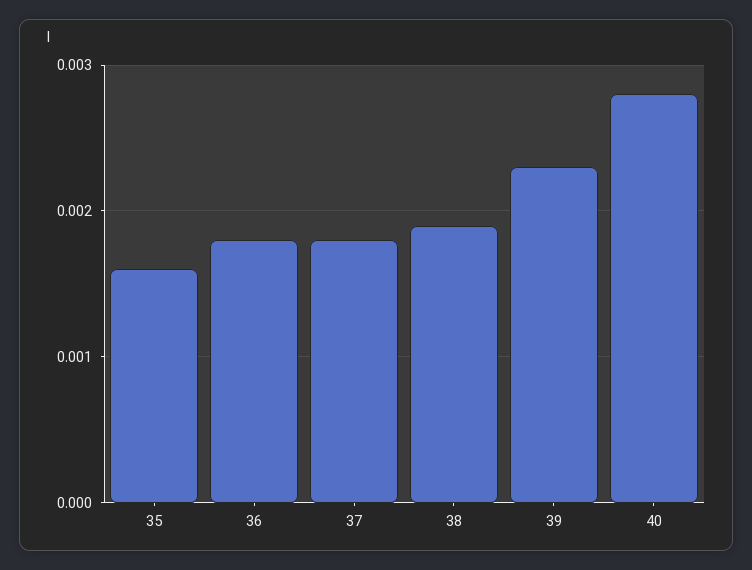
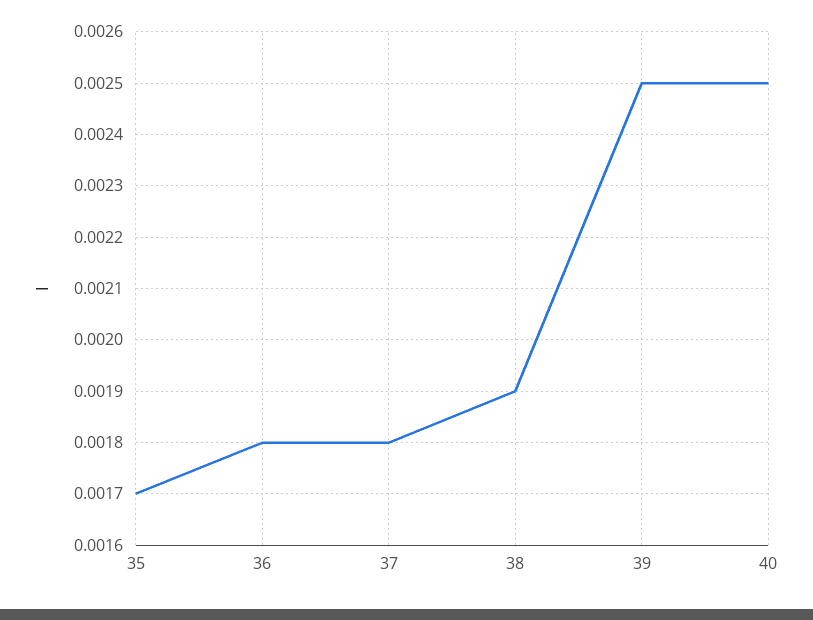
35: 0.0016 -> 0.0017
39: 0.0023 -> 0.0025
40: 0.0028 -> 0.0025

